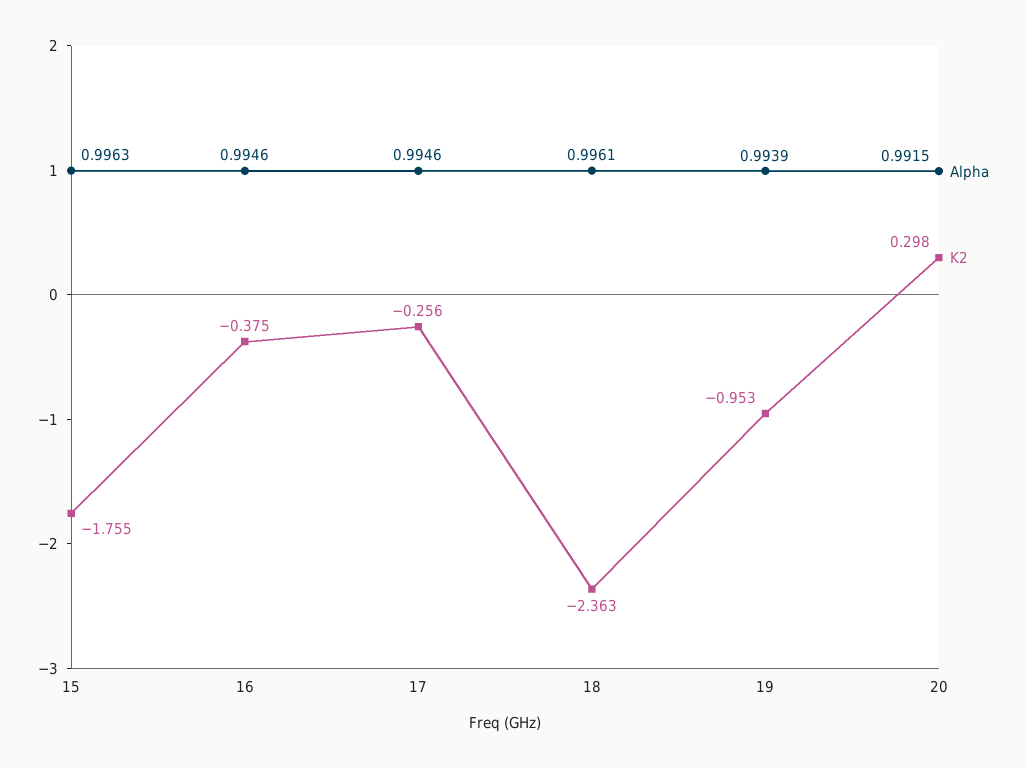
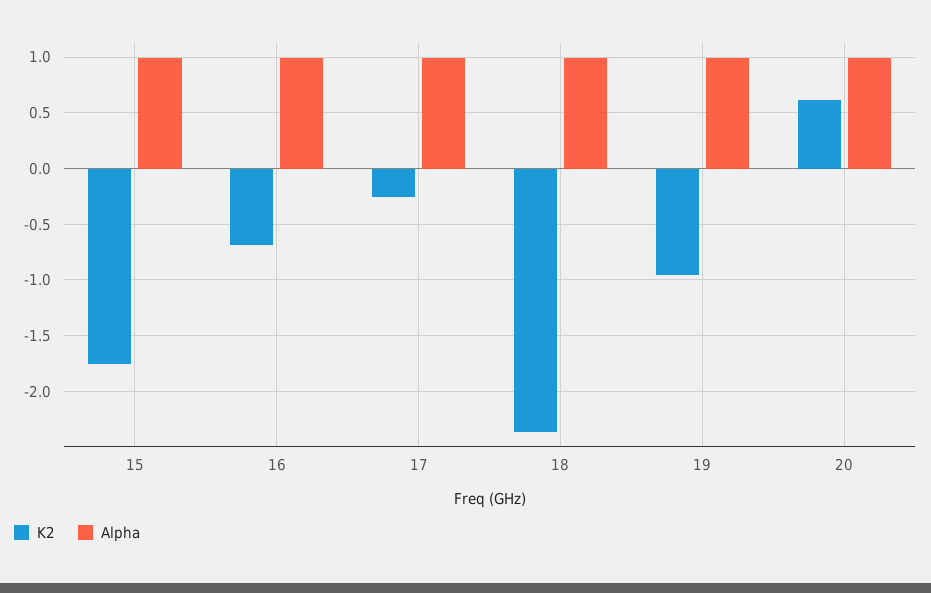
K2, 16: -0.375 -> -0.7
K2, 20: 0.298 -> 0.6

